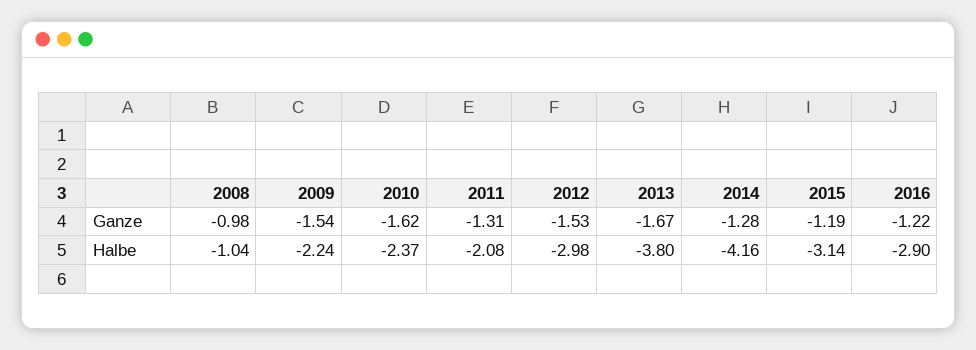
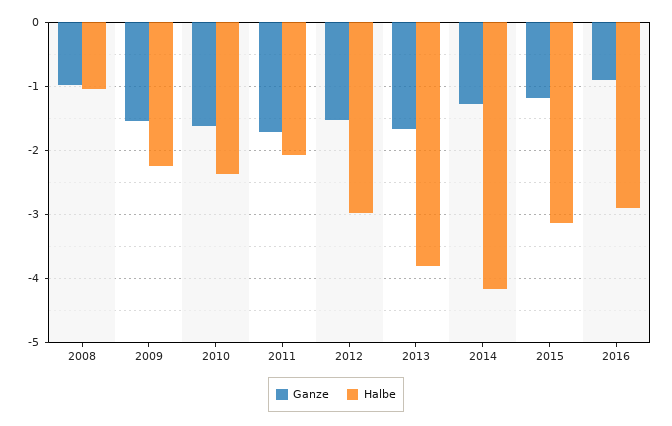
Ganze, 2011: -1.31 -> -1.7
Ganze, 2016: -1.22 -> -0.9

